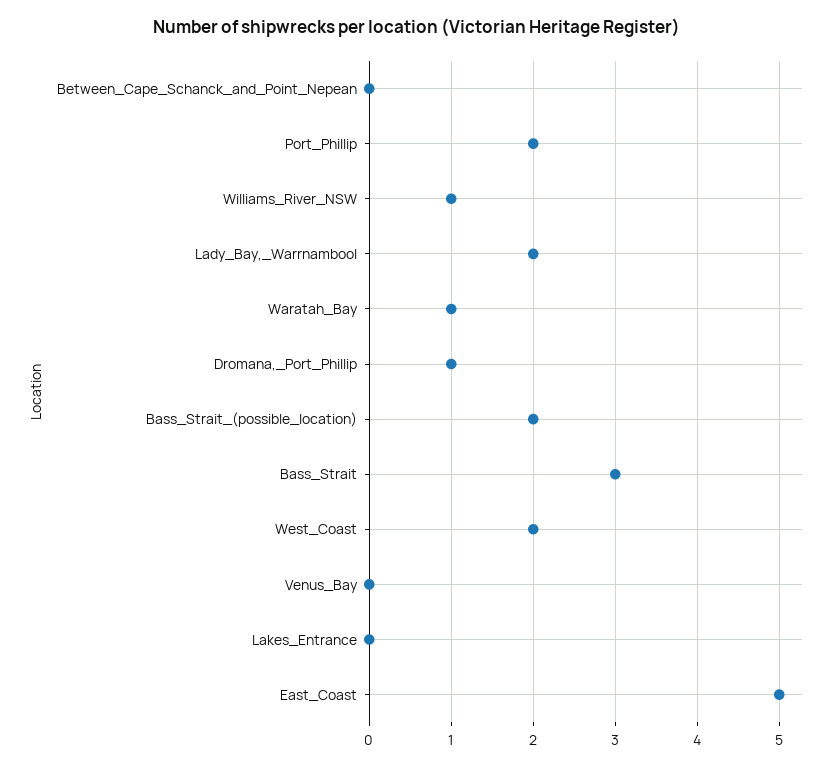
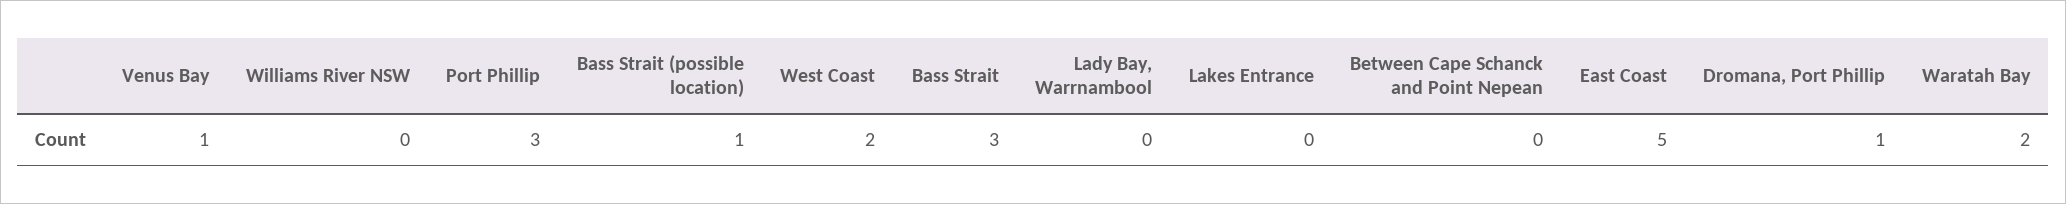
Port_Phillip: 2 -> 3
Williams_River_NSW: 1 -> 0
Lady_Bay,_Warrnambool: 2 -> 0
Waratah_Bay: 1 -> 2
Bass_Strait_(possible_location): 2 -> 1
Venus_Bay: 0 -> 1

